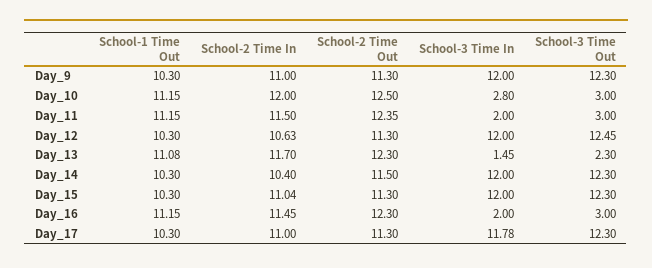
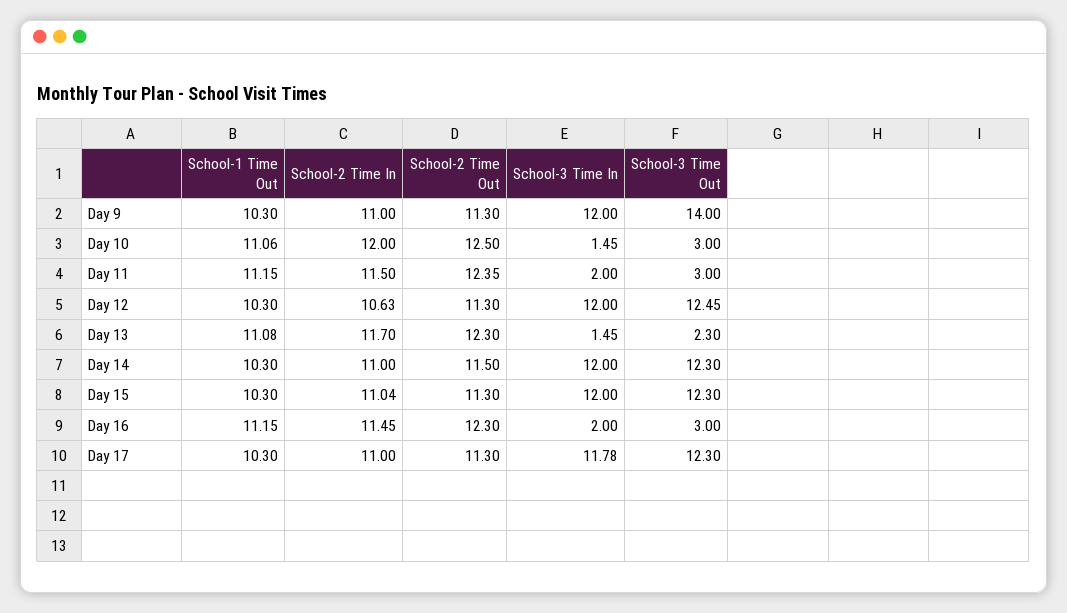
School-3 Time Out, Day_9: 12.3 -> 14
School-1 Time Out, Day_10: 11.15 -> 11.06
School-3 Time In, Day_10: 2.8 -> 1.45
School-2 Time In, Day_14: 10.4 -> 11

